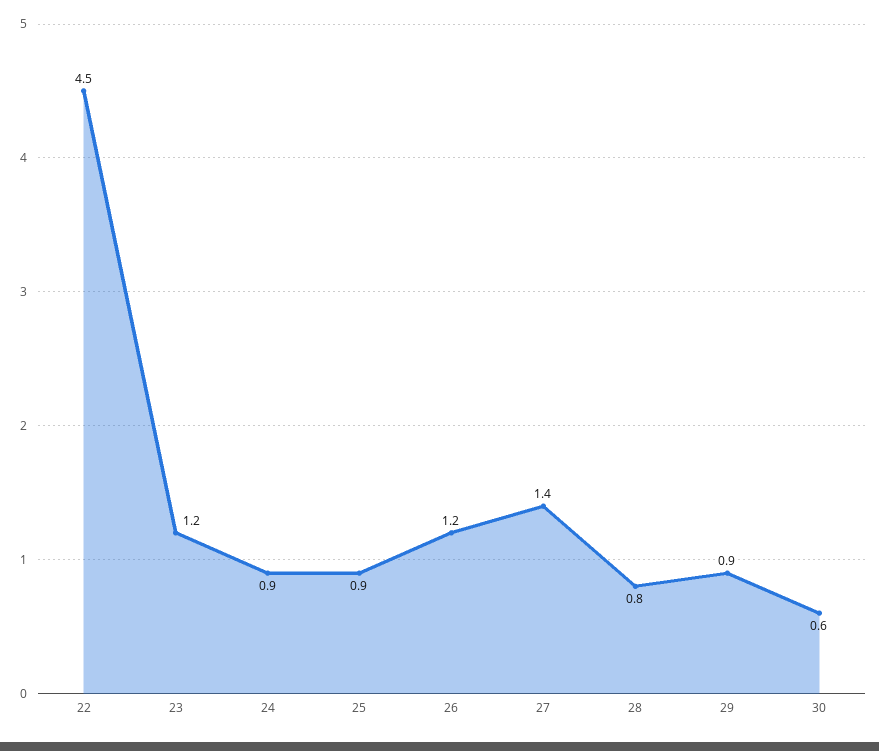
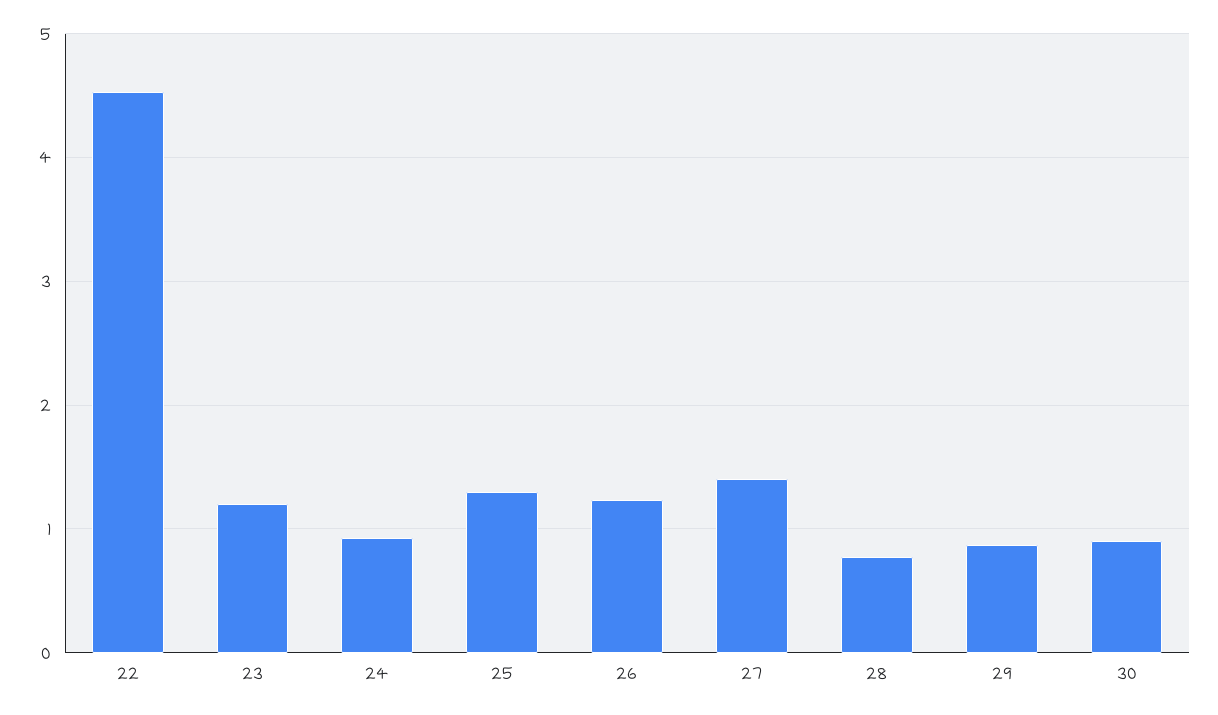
25: 0.9 -> 1.3
30: 0.6 -> 0.9

